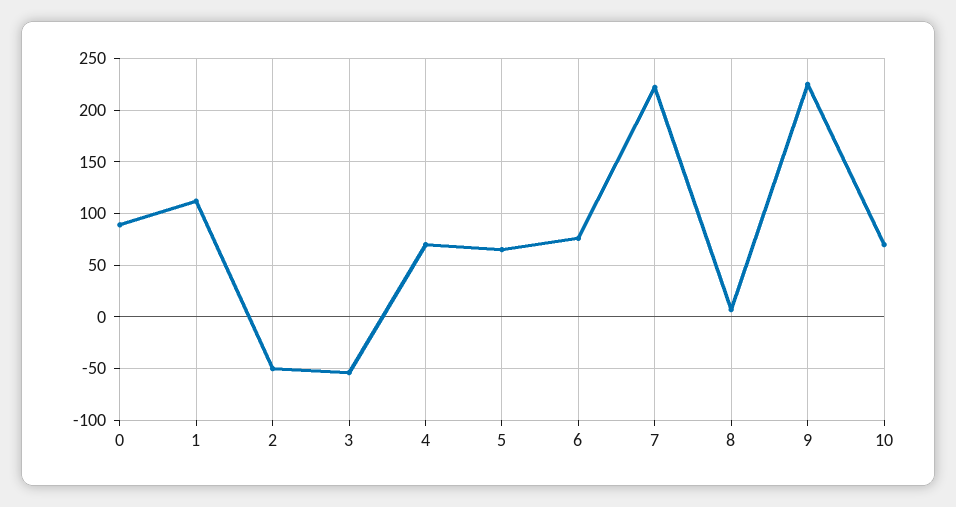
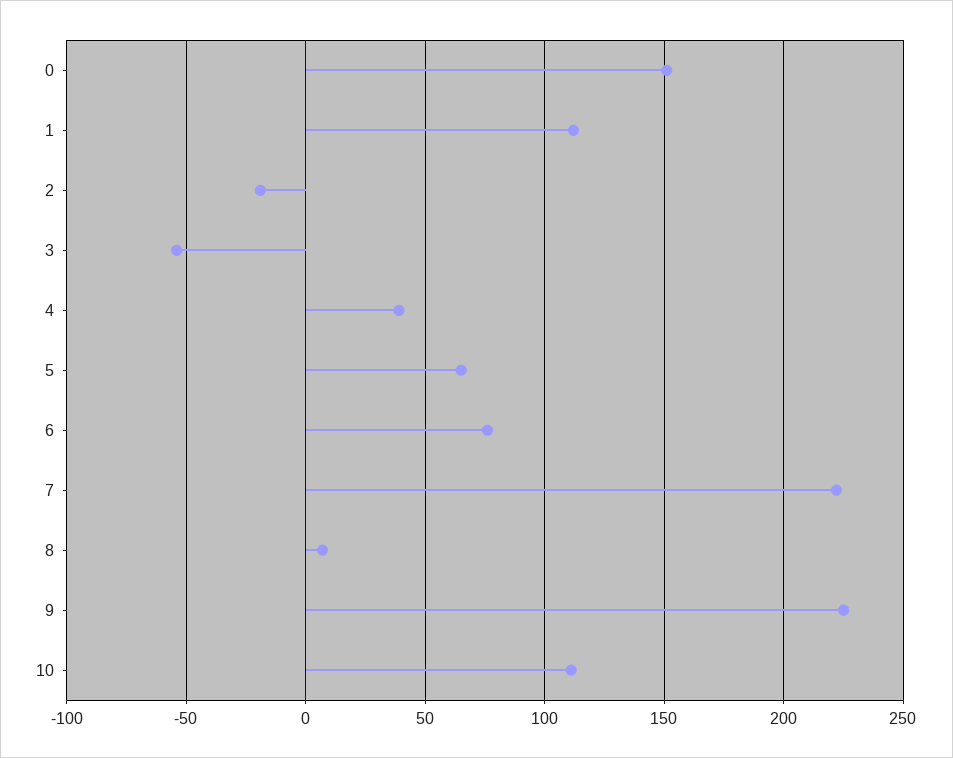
0: 90 -> 150
2: -50 -> -20
4: 70 -> 40
10: 70 -> 110

